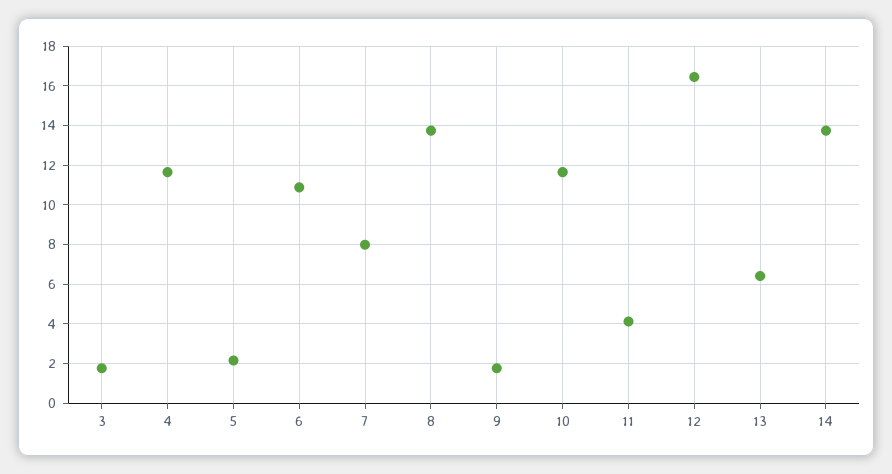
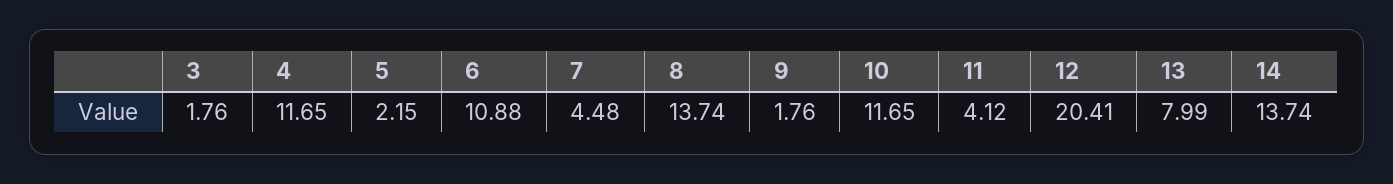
7: 8 -> 4.48
12: 16.5 -> 20.41
13: 6.5 -> 7.99

